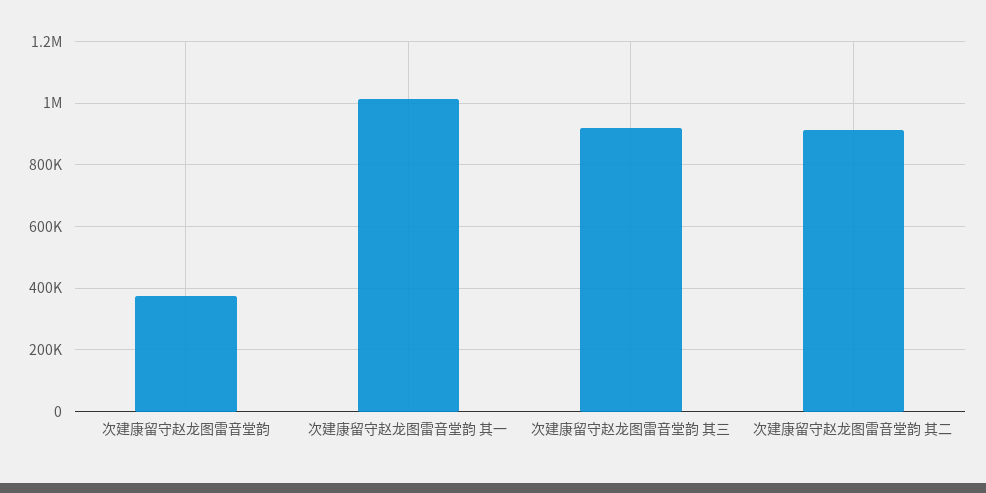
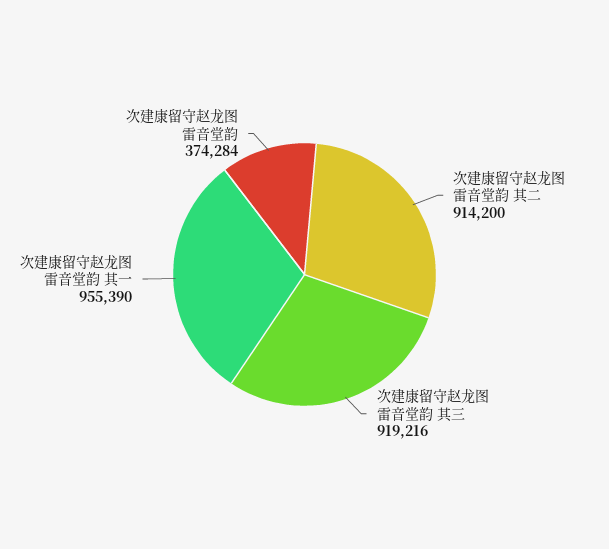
次建康留守赵龙图雷音堂韵 其一: 1020000 -> 955390

